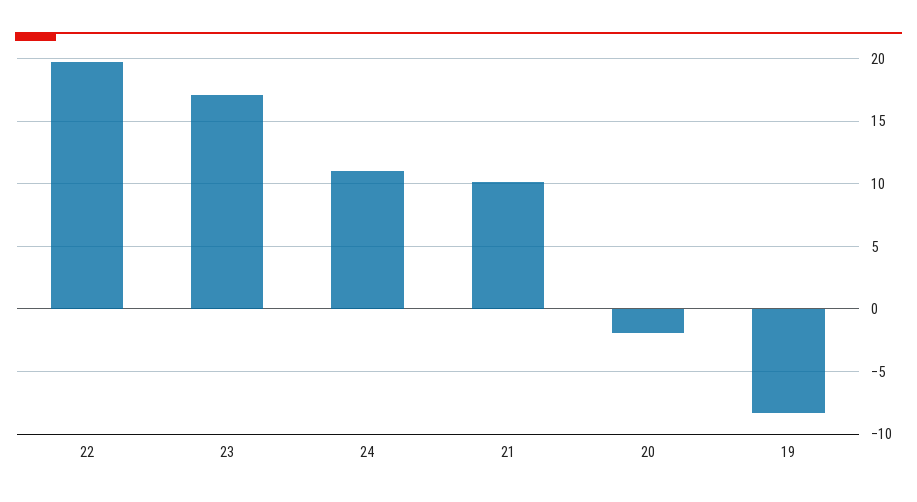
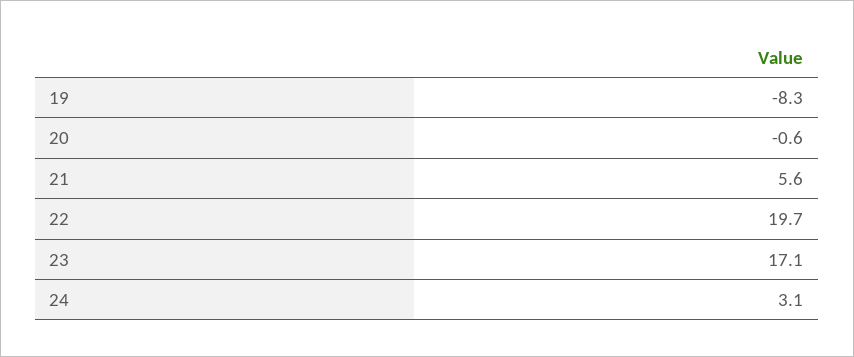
24: 11 -> 3.1
21: 10 -> 5.6
20: -2 -> -0.6

